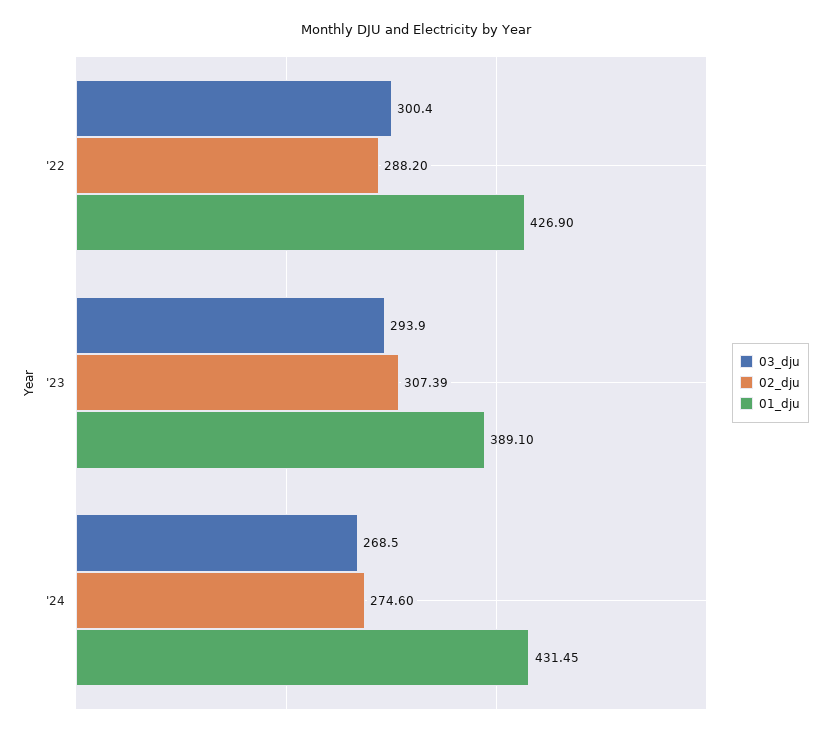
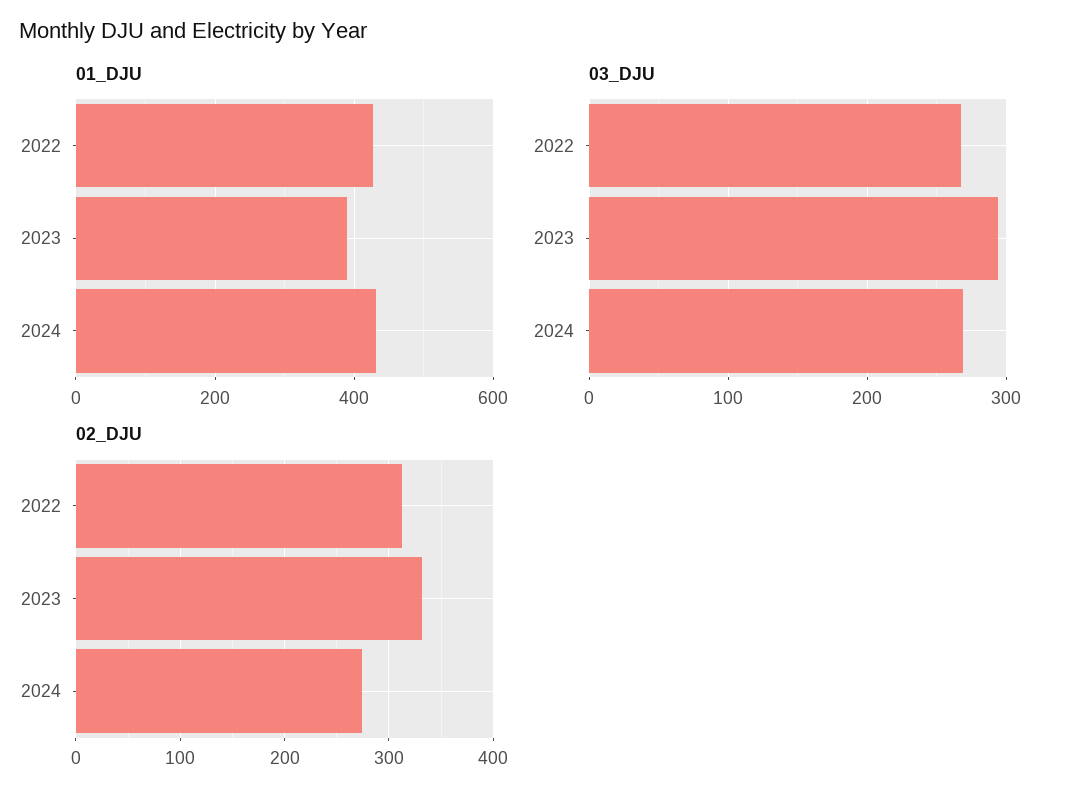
03_dju, '22: 300.4 -> 270
02_dju, '22: 288.2 -> 310
02_dju, '23: 307.39 -> 330

